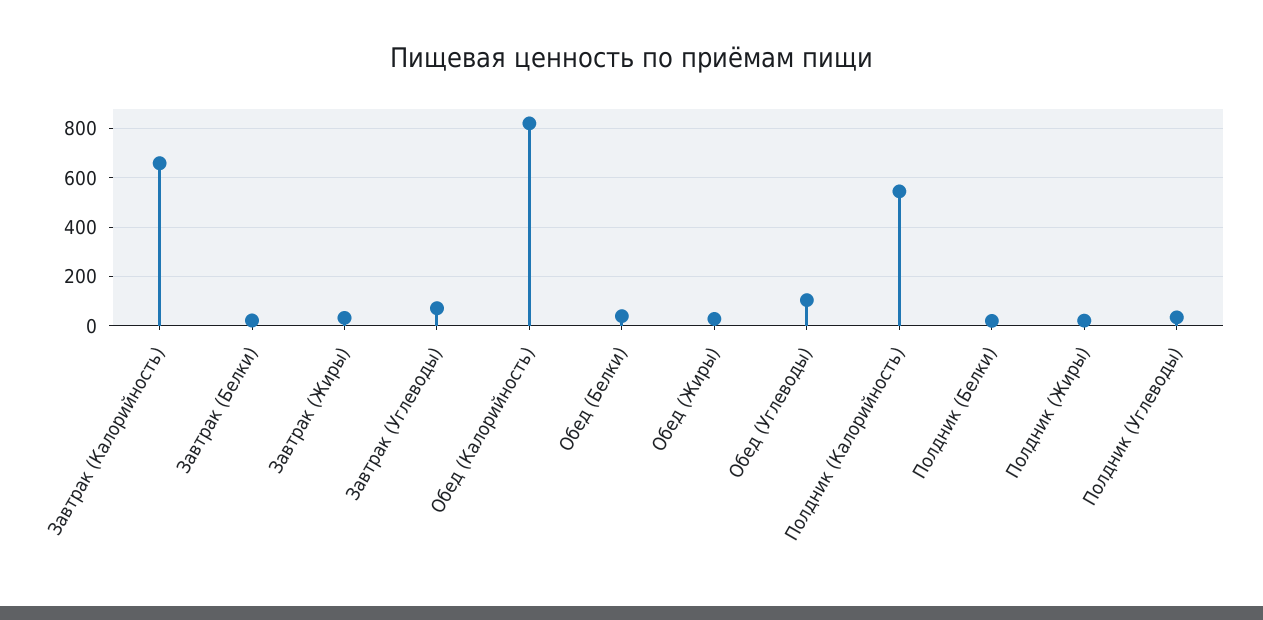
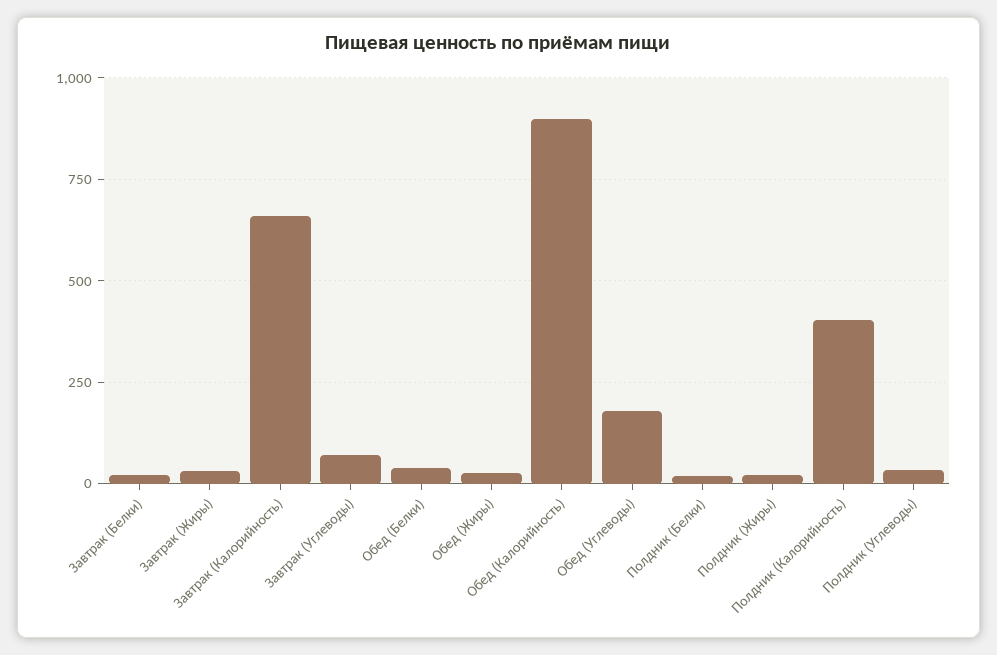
Обед (Калорийность): 825 -> 900
Обед (Углеводы): 100 -> 175
Полдник (Калорийность): 550 -> 400

